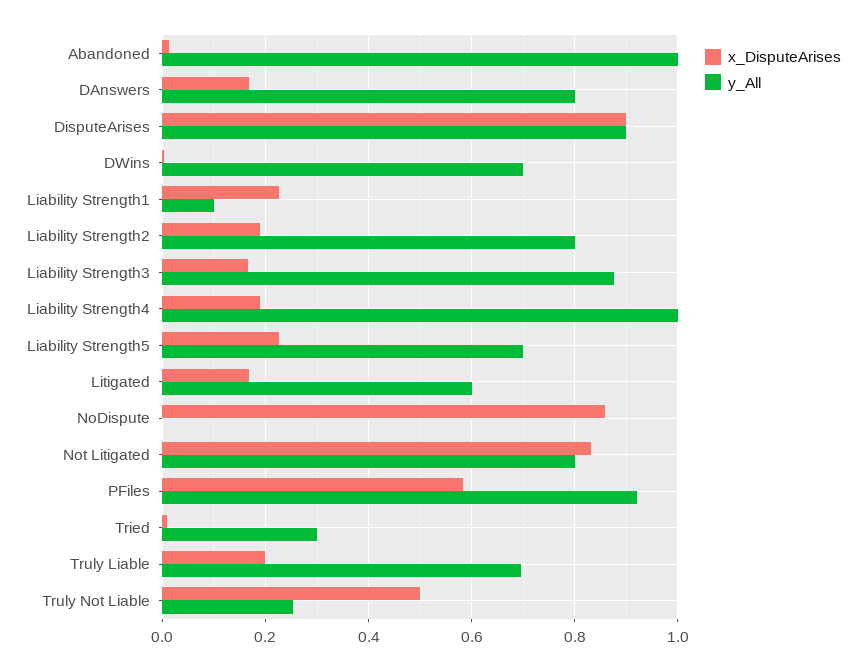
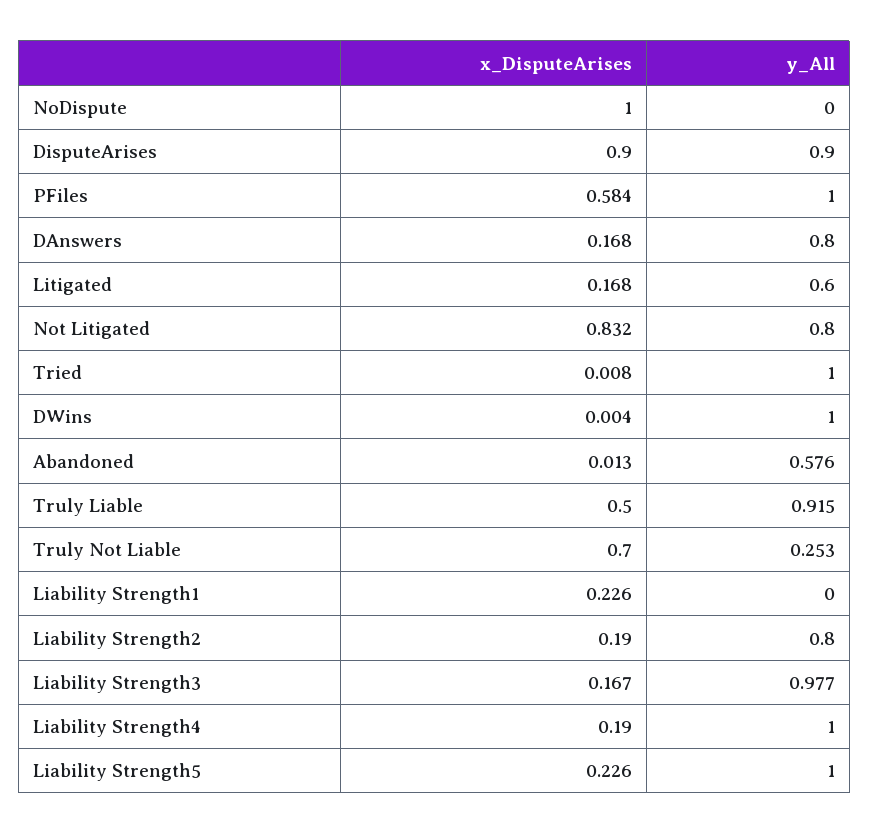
y_All, Abandoned: 1 -> 0.576
y_All, DWins: 0.7 -> 1
y_All, Liability Strength1: 0.1 -> 0
y_All, Liability Strength3: 0.88 -> 0.977
y_All, Liability Strength5: 0.7 -> 1
x_DisputeArises, NoDispute: 0.86 -> 1
y_All, PFiles: 0.92 -> 1
y_All, Tried: 0.3 -> 1
x_DisputeArises, Truly Liable: 0.2 -> 0.5
y_All, Truly Liable: 0.7 -> 0.915
x_DisputeArises, Truly Not Liable: 0.5 -> 0.7

